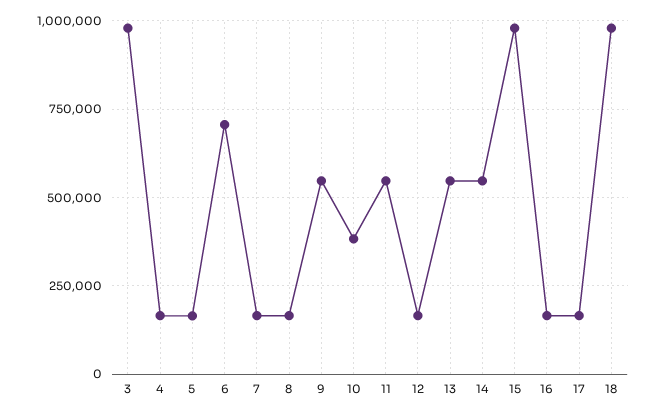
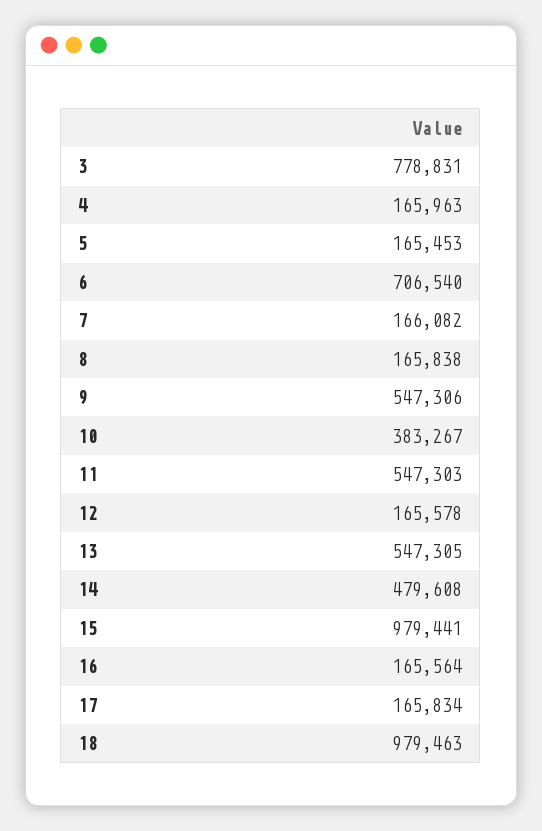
3: 975000 -> 778831
14: 550000 -> 479608

